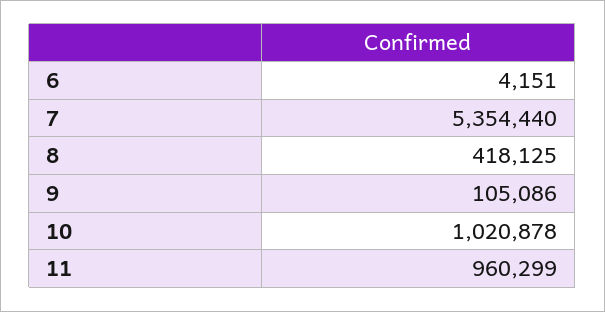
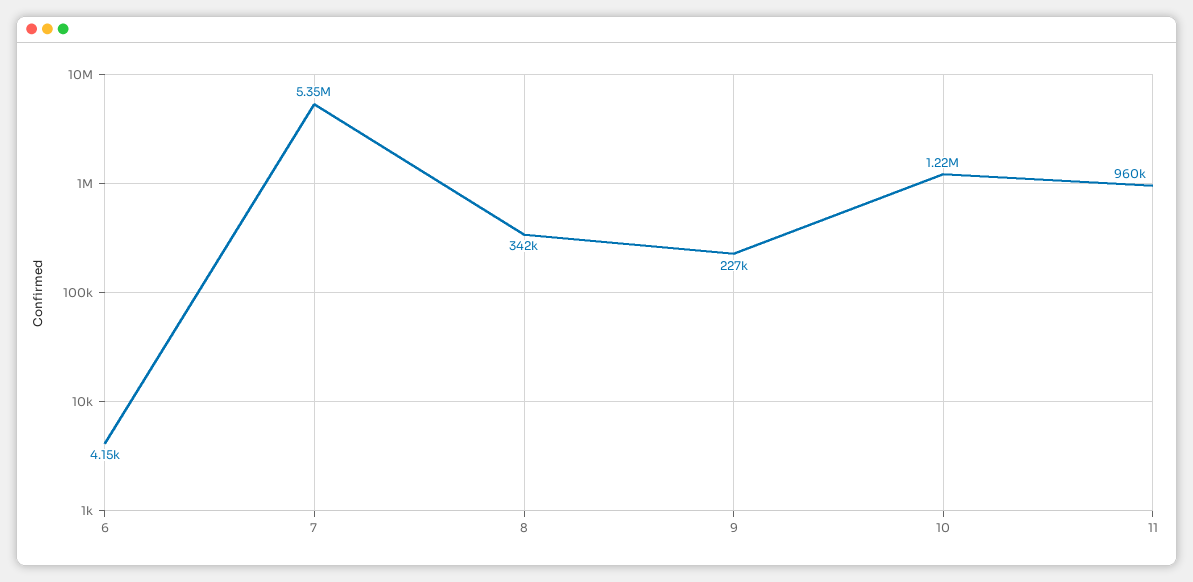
8: 418125 -> 342000
9: 105086 -> 227000
10: 1020878 -> 1220000

